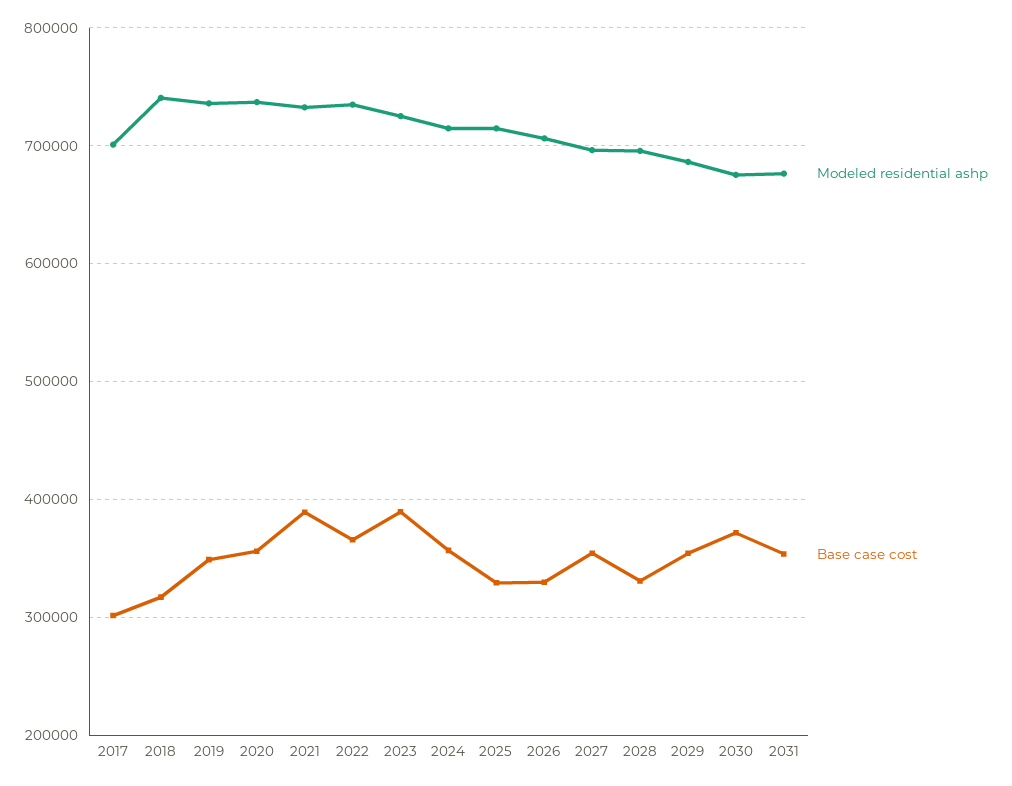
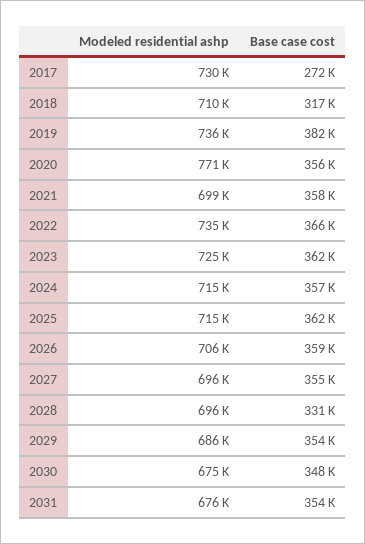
Modeled residential ashp, 2017: 700000 -> 730000
Base case cost, 2017: 300000 -> 272000
Modeled residential ashp, 2018: 740000 -> 710000
Base case cost, 2019: 350000 -> 382000
Modeled residential ashp, 2020: 740000 -> 771000
Modeled residential ashp, 2021: 730000 -> 699000
Base case cost, 2021: 390000 -> 358000
Base case cost, 2023: 390000 -> 362000
Base case cost, 2025: 330000 -> 362000
Base case cost, 2026: 330000 -> 359000
Base case cost, 2030: 370000 -> 348000

